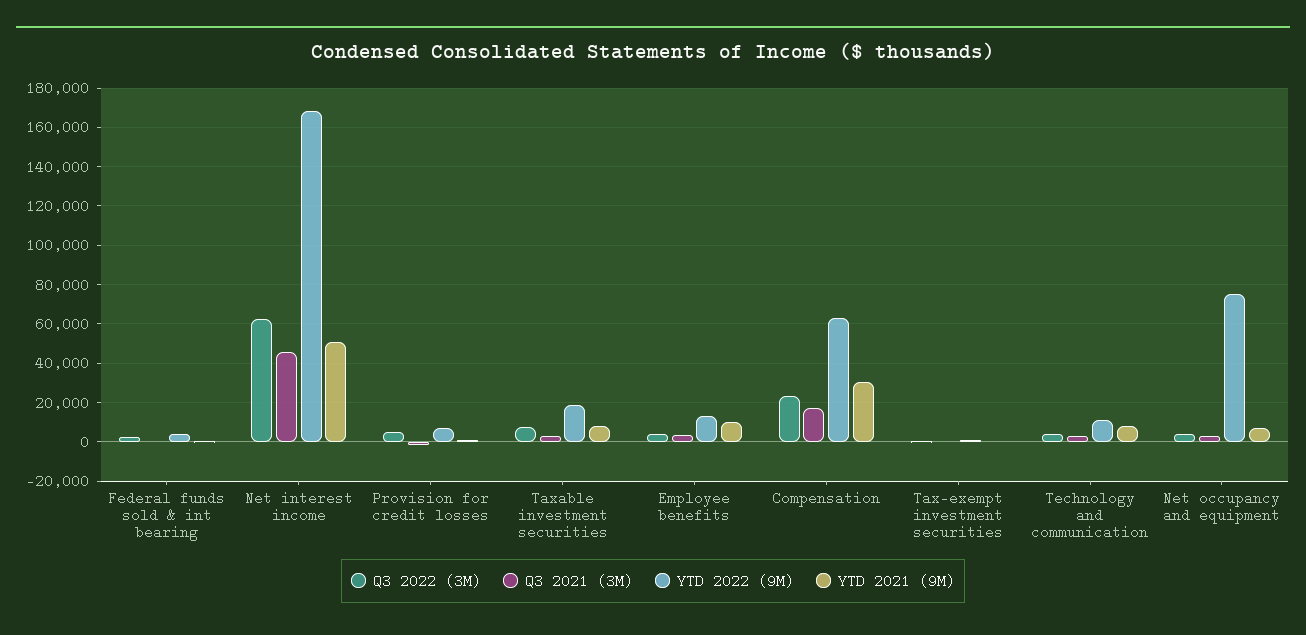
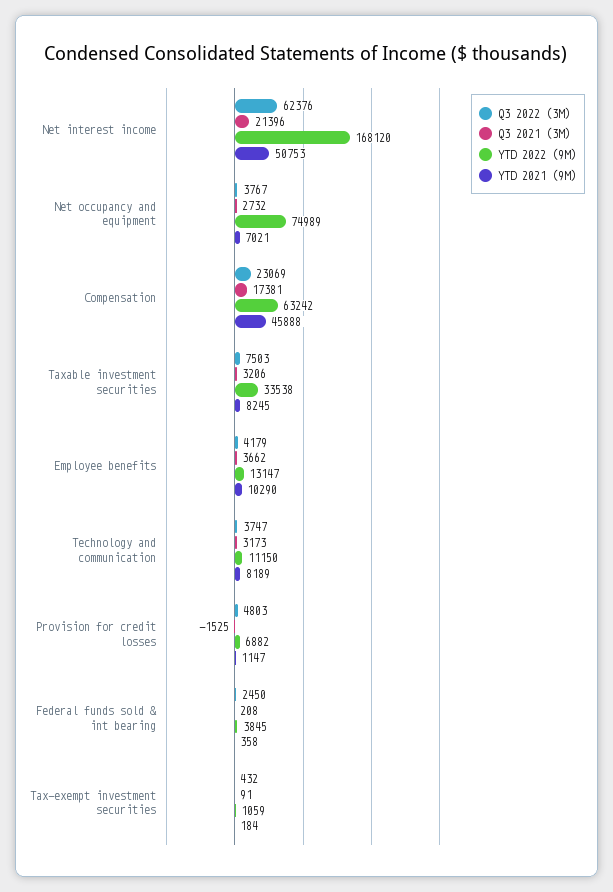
Q3 2021 (3M), Net interest income: 45000 -> 21396
YTD 2022 (9M), Taxable investment securities: 20000 -> 33538
YTD 2021 (9M), Compensation: 30000 -> 45888

